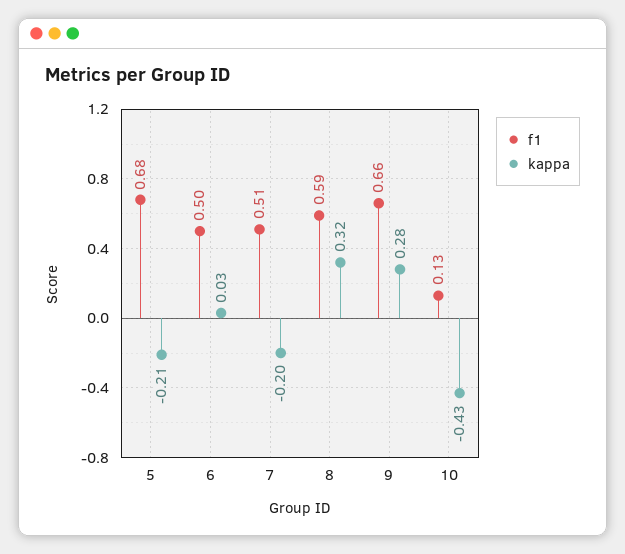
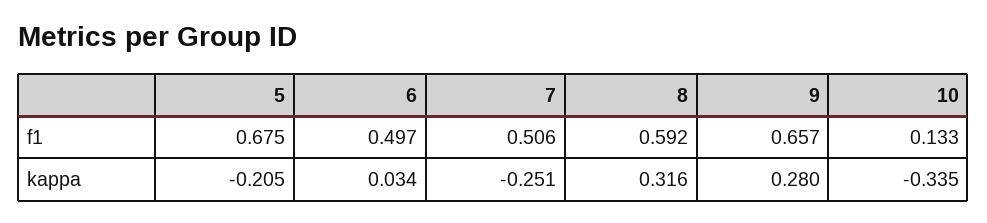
kappa, 7: -0.2 -> -0.251
kappa, 10: -0.43 -> -0.335

